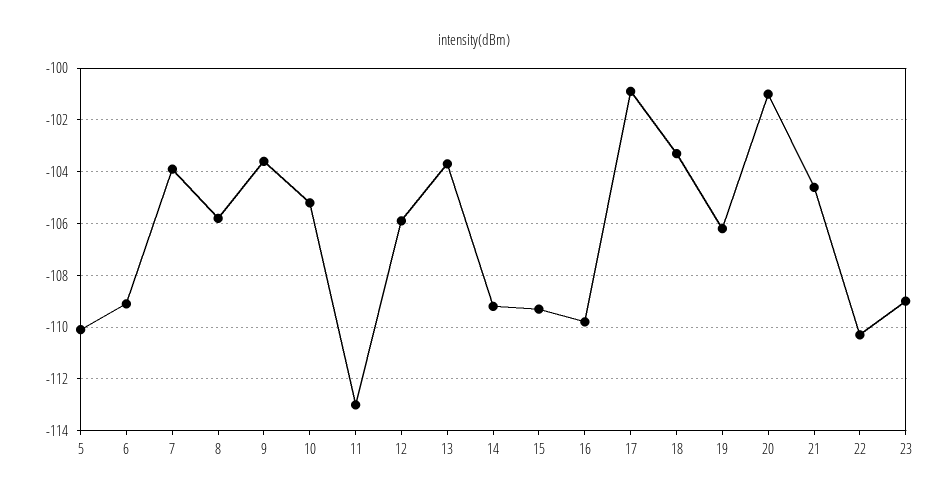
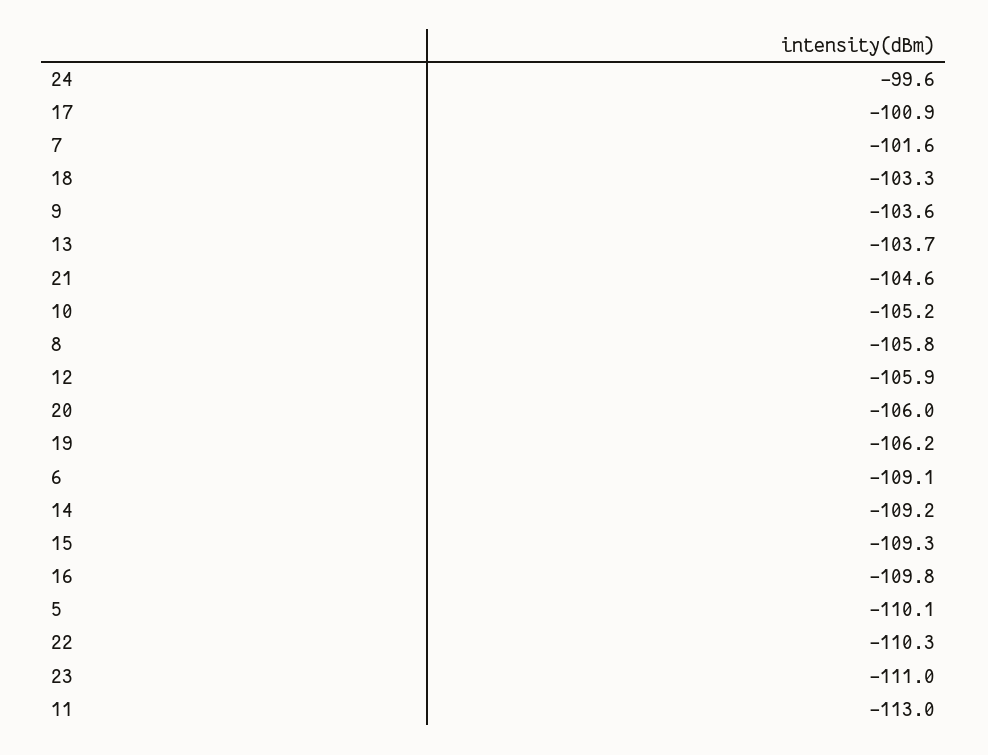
7: -104 -> -101.6
20: -101 -> -106
23: -109 -> -111
24: none -> -99.6

